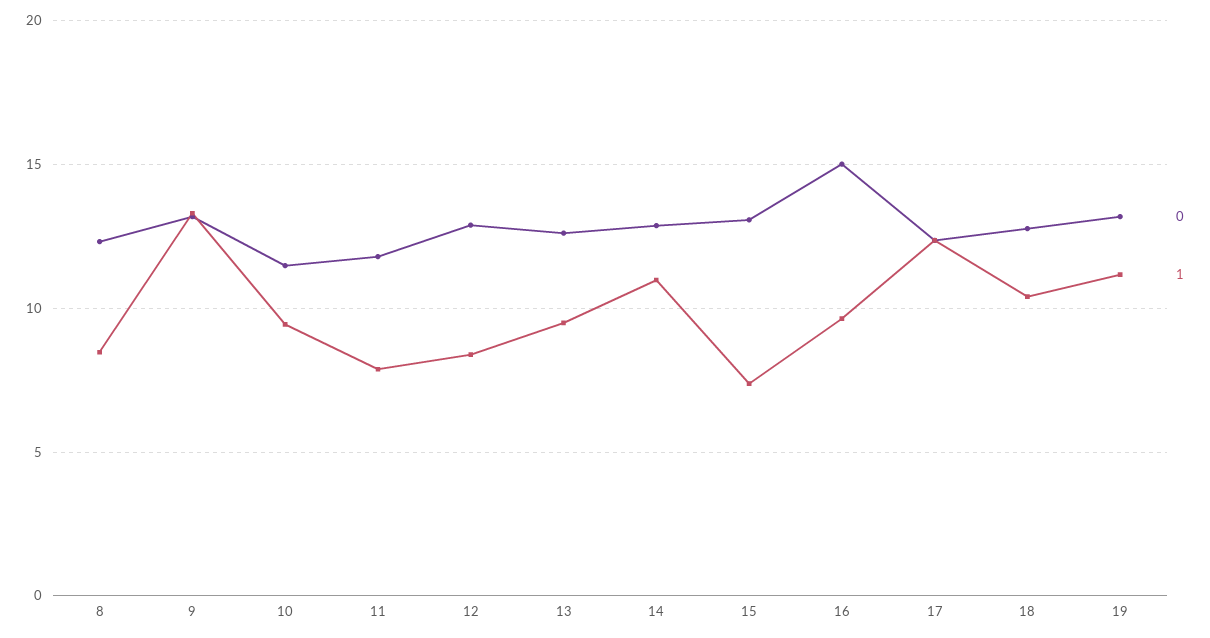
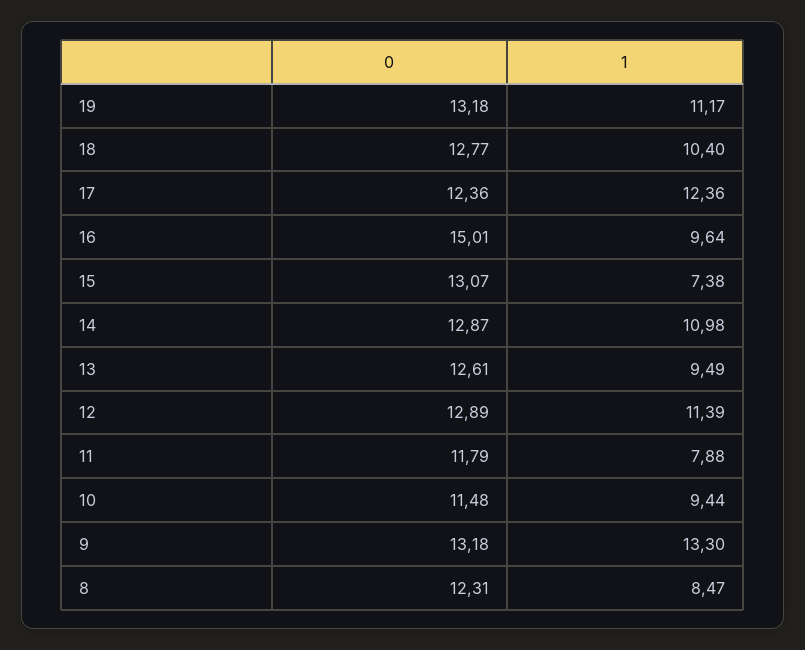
1, 12: 8.5 -> 11.39

